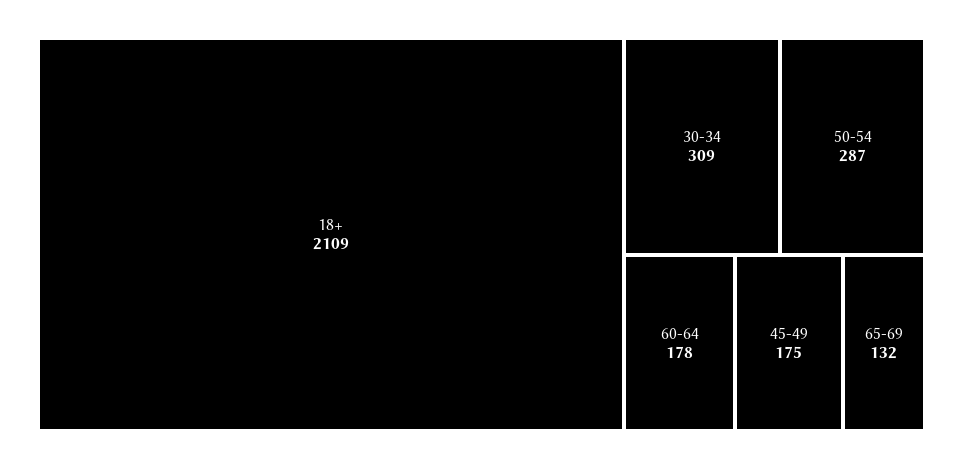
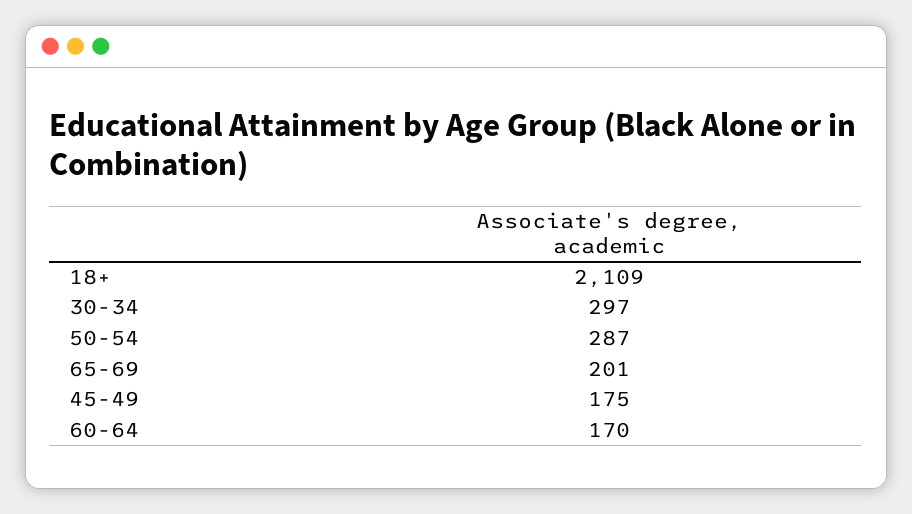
30-34: 309 -> 297
60-64: 178 -> 170
65-69: 132 -> 201

